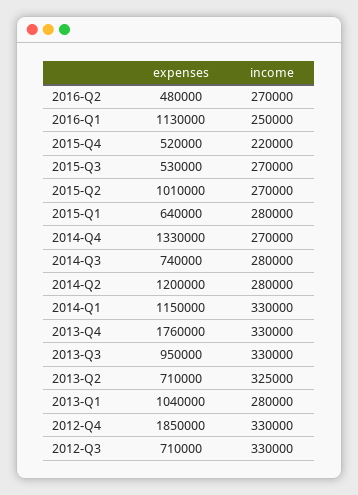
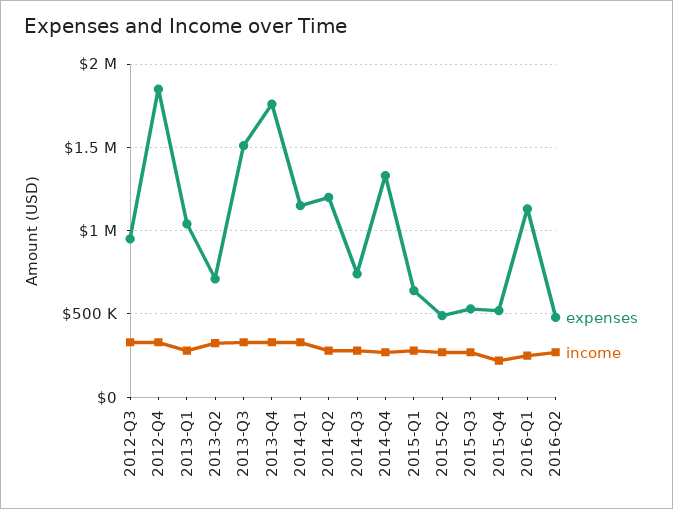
expenses, 2015-Q2: 1010000 -> 500000
expenses, 2013-Q3: 950000 -> 1500000
expenses, 2012-Q3: 710000 -> 950000

